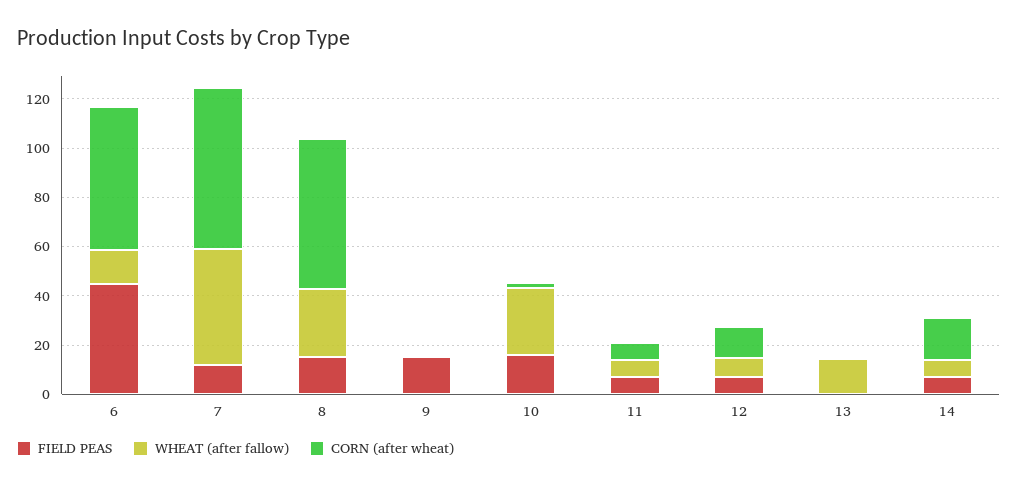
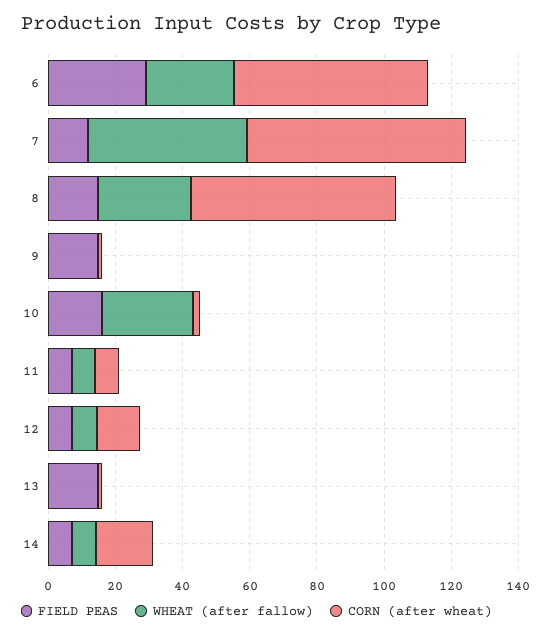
FIELD PEAS, 6: 45 -> 30
WHEAT (after fallow), 6: 15 -> 25
FIELD PEAS, 13: 0 -> 15
WHEAT (after fallow), 13: 15 -> 0

